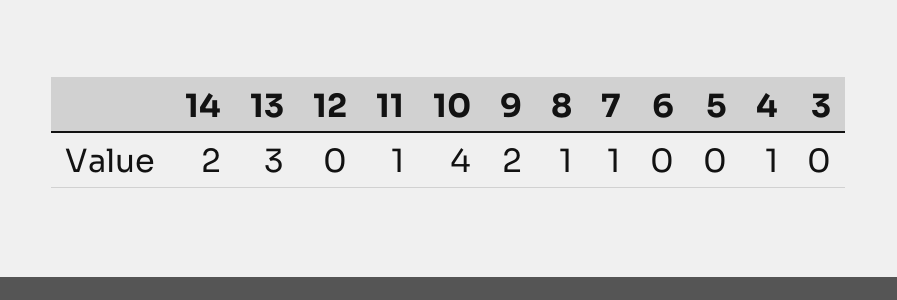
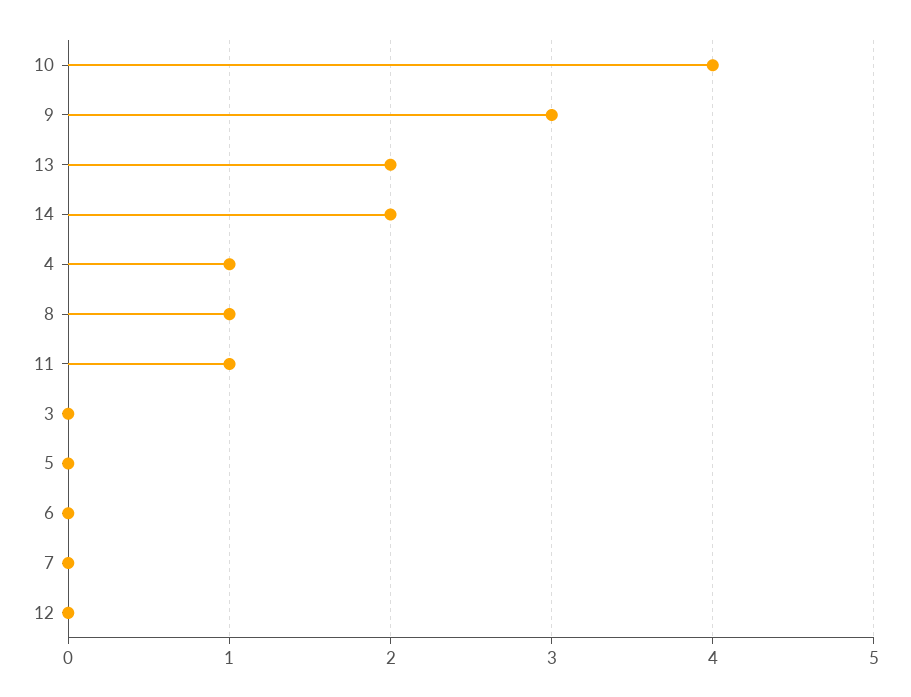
13: 3 -> 2
9: 2 -> 3
7: 1 -> 0

